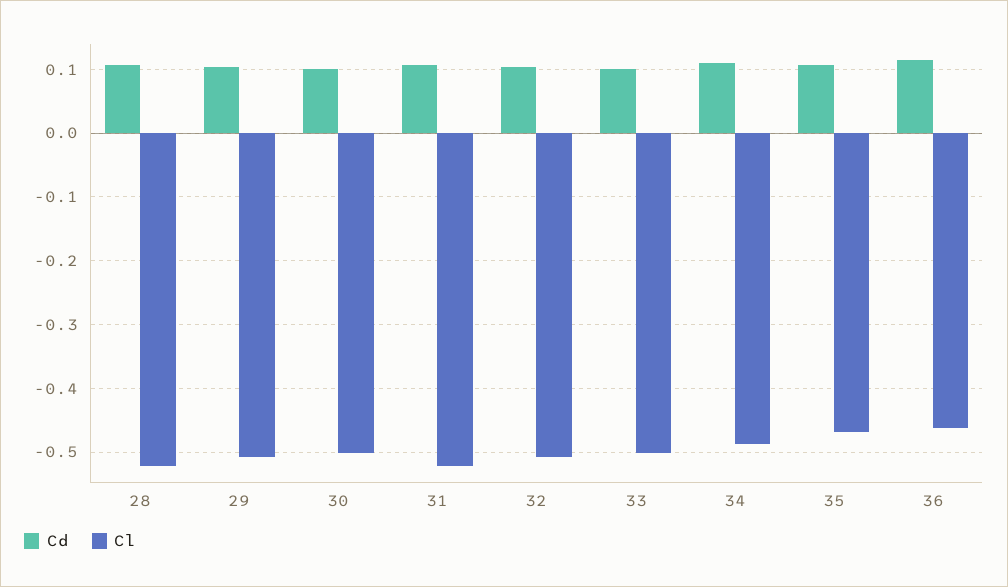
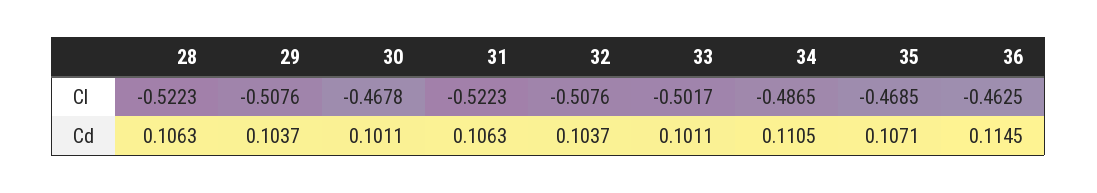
Cl, 30: -0.5 -> -0.4678

